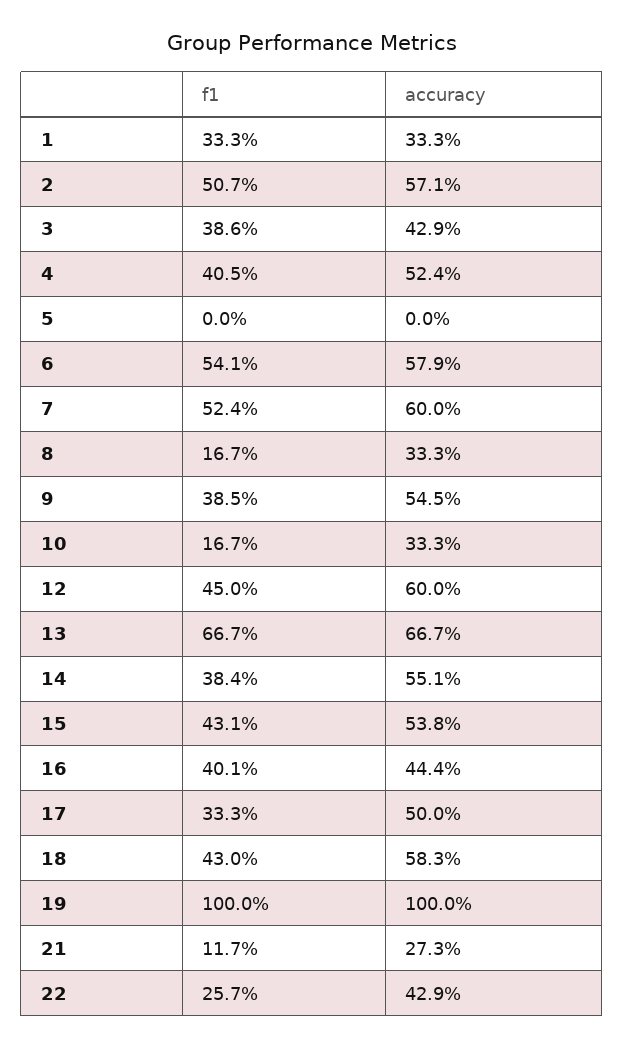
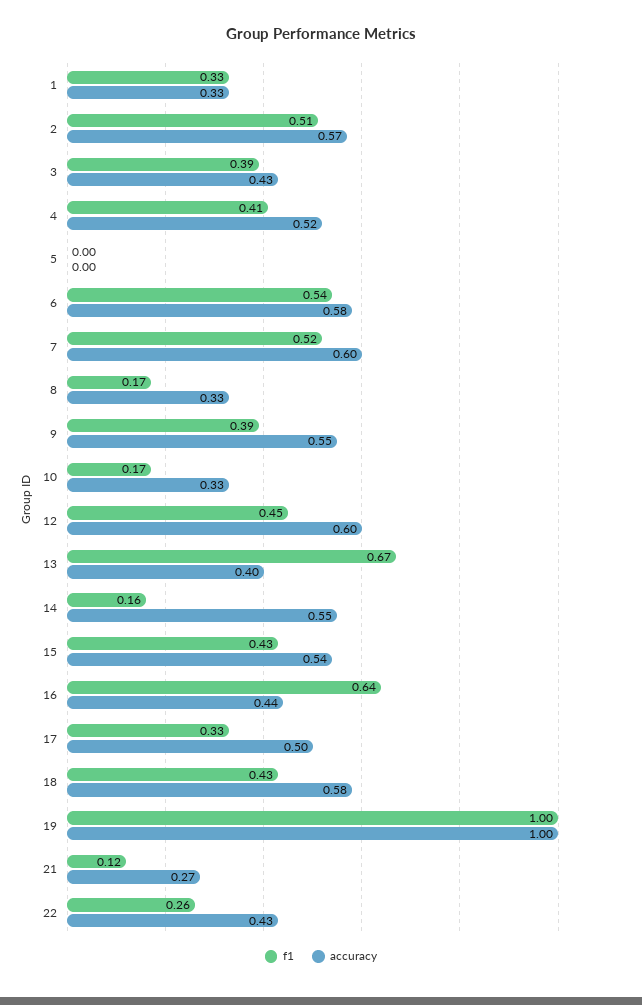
accuracy, 13: 0.667 -> 0.4
f1, 14: 0.384 -> 0.16
f1, 16: 0.401 -> 0.64

